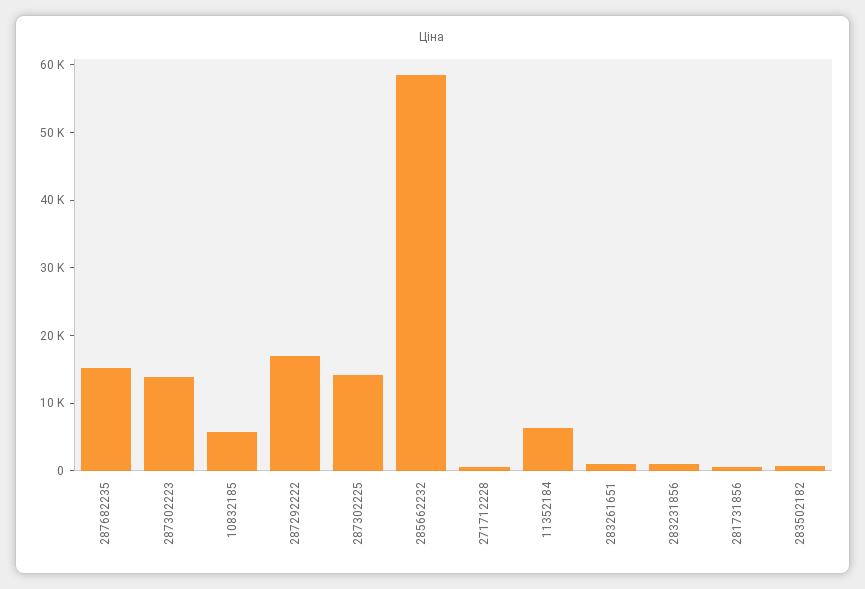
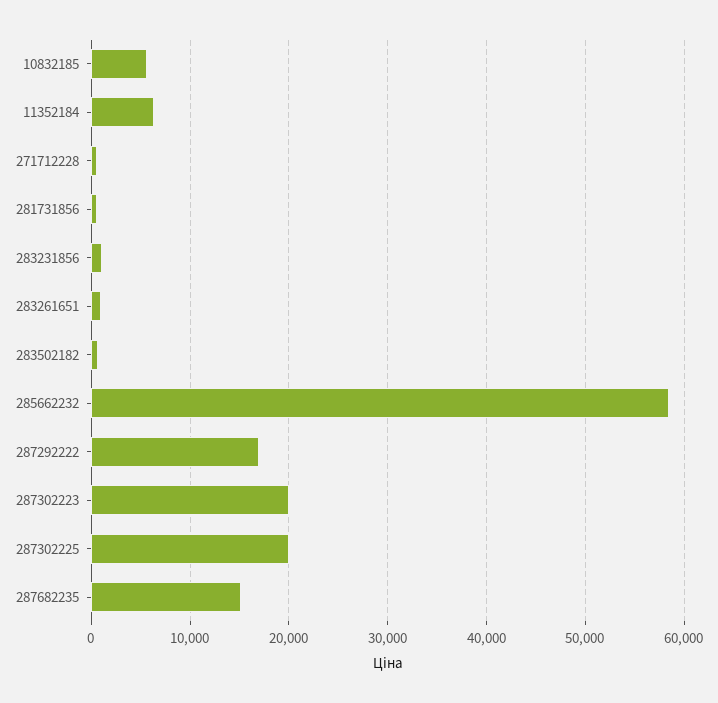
287302223: 14000 -> 20000
287302225: 14000 -> 20000

